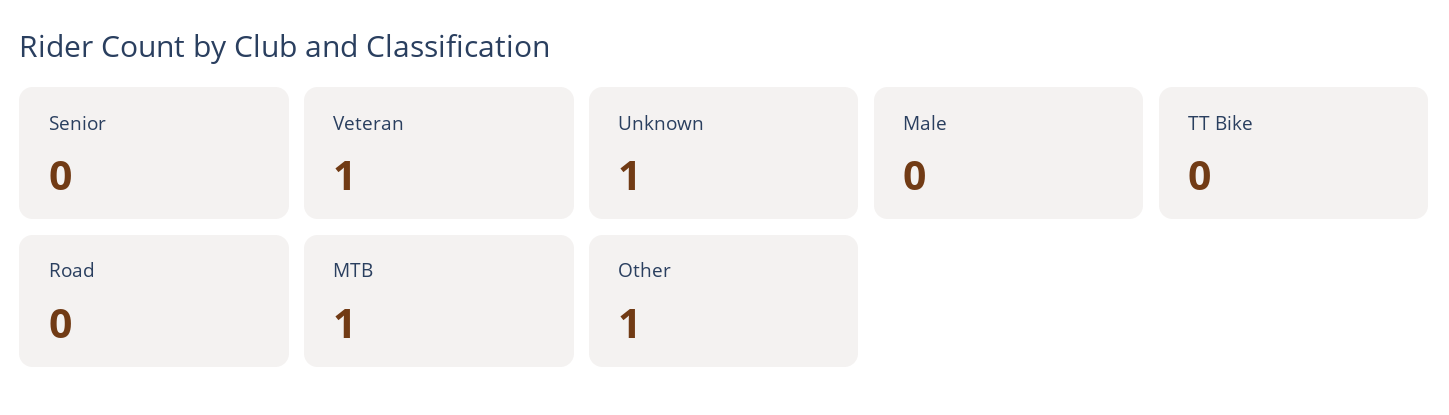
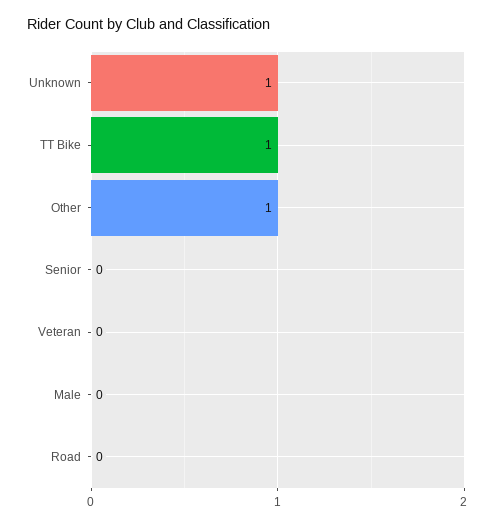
Veteran: 1 -> 0
TT Bike: 0 -> 1
MTB: 1 -> none

